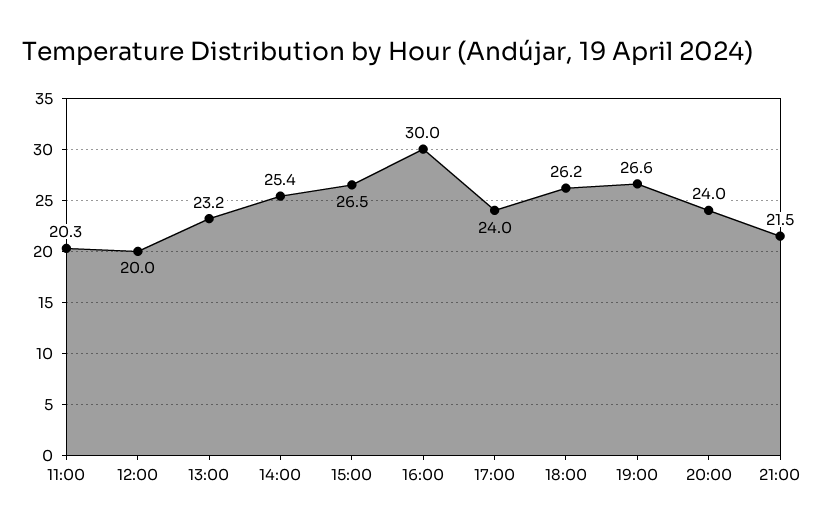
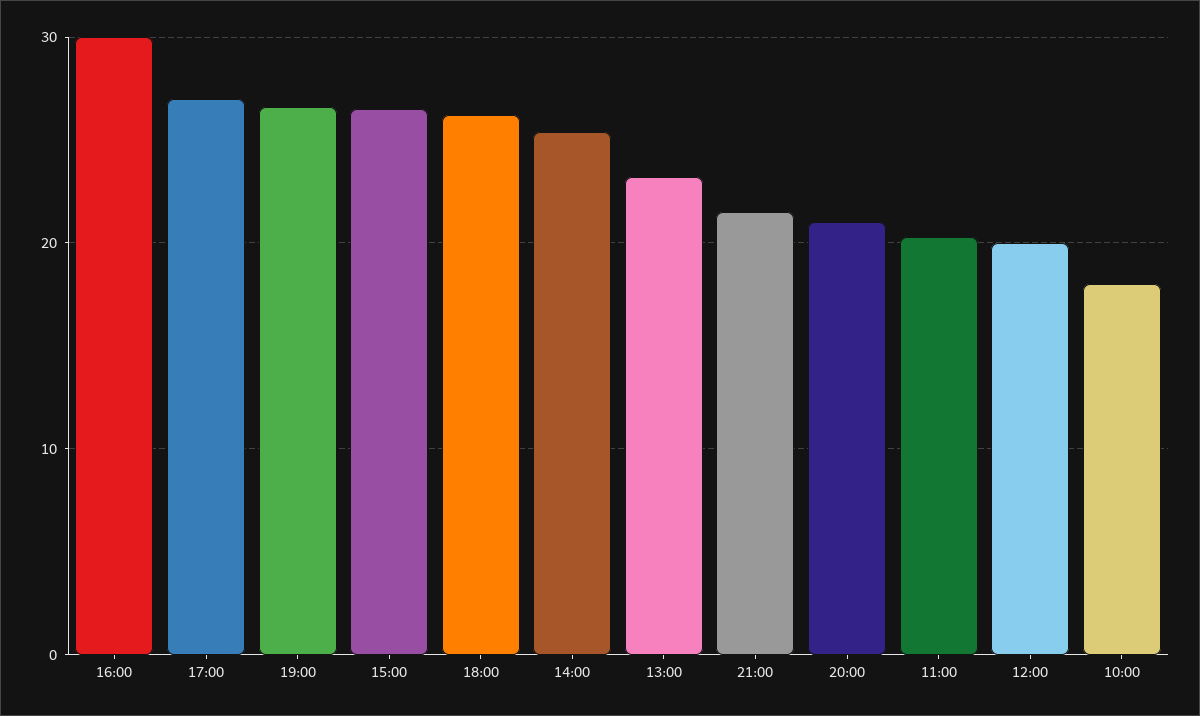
17:00: 24 -> 27
20:00: 24 -> 21
10:00: none -> 18

